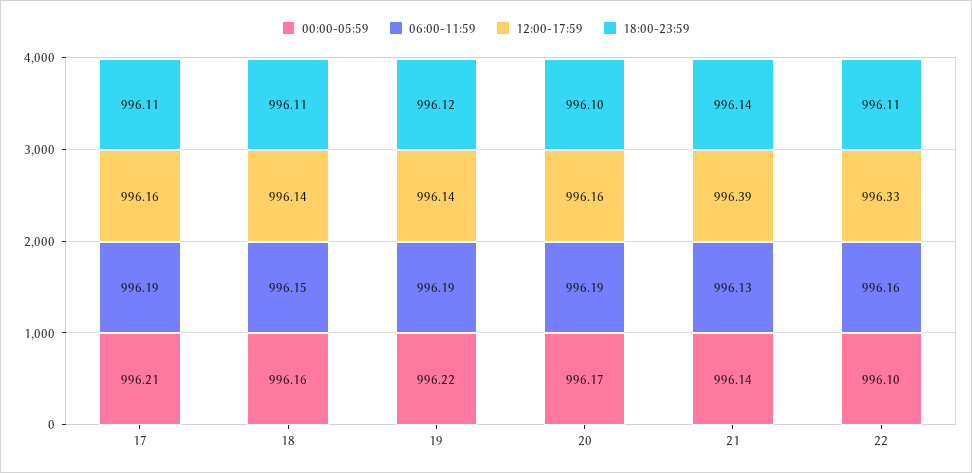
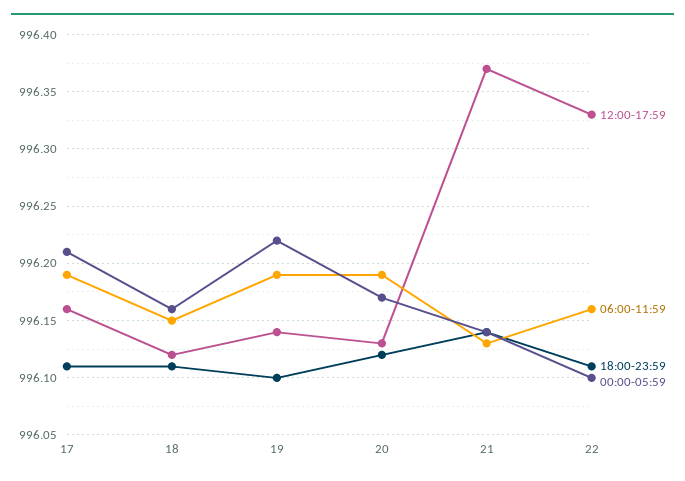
12:00-17:59, 18: 996.14 -> 996.12
18:00-23:59, 19: 996.12 -> 996.1
12:00-17:59, 20: 996.16 -> 996.13
18:00-23:59, 20: 996.1 -> 996.12
12:00-17:59, 21: 996.39 -> 996.37

